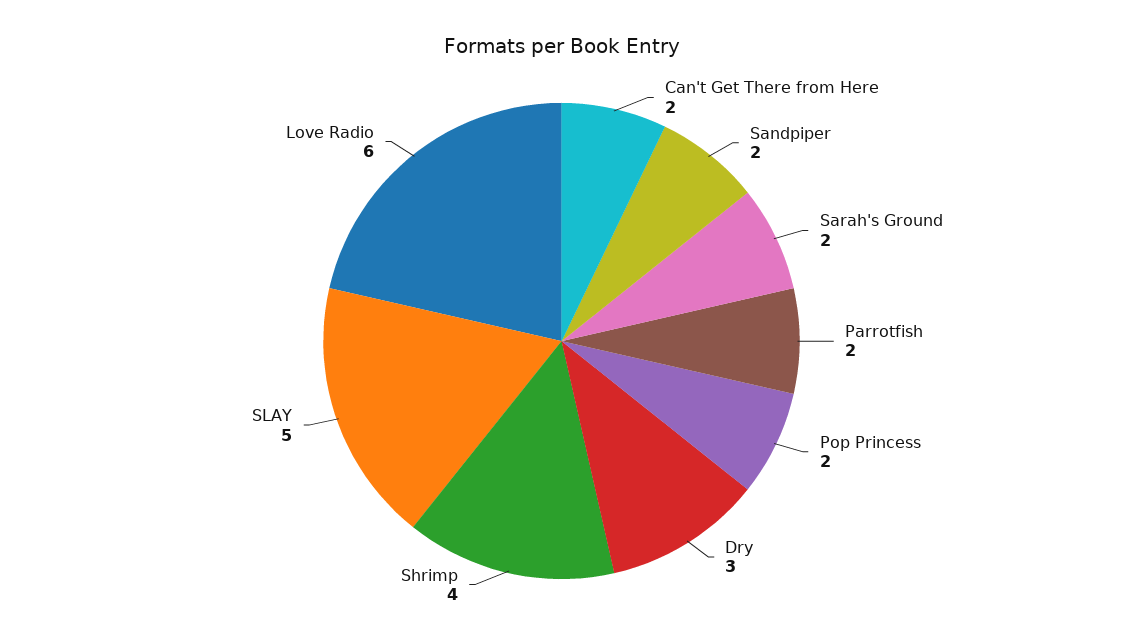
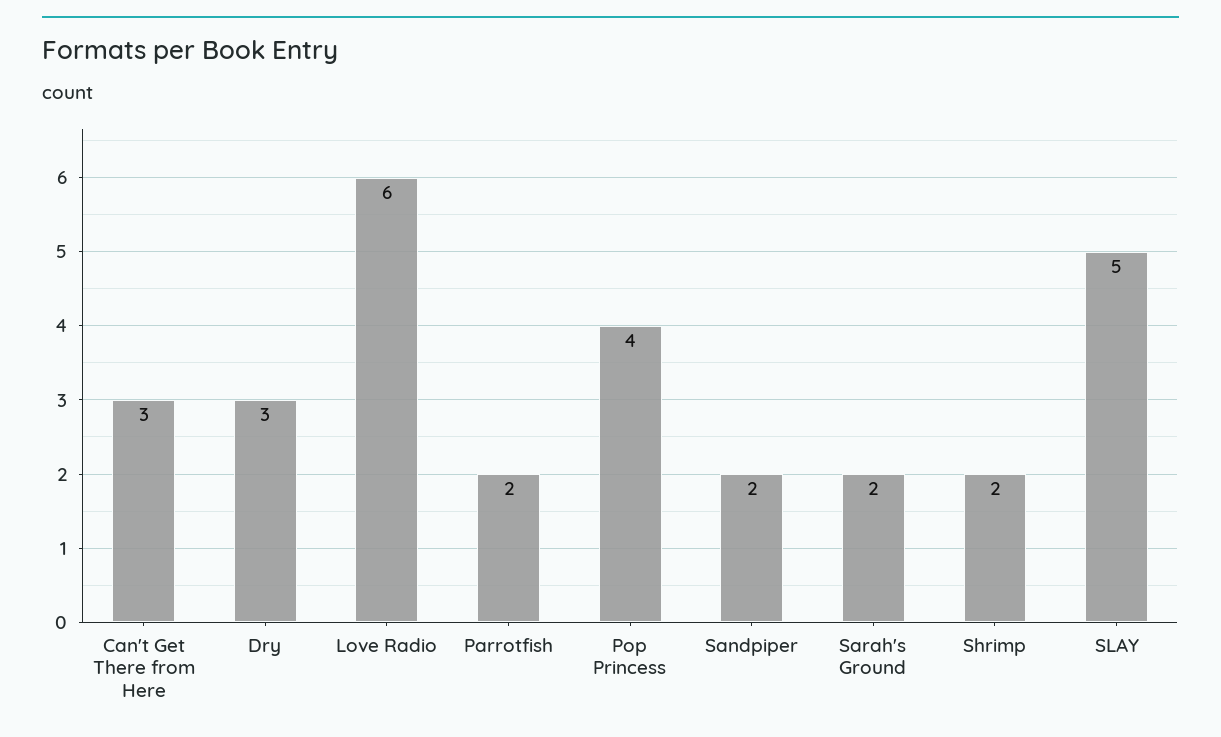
Can't Get There from Here: 2 -> 3
Pop Princess: 2 -> 4
Shrimp: 4 -> 2

